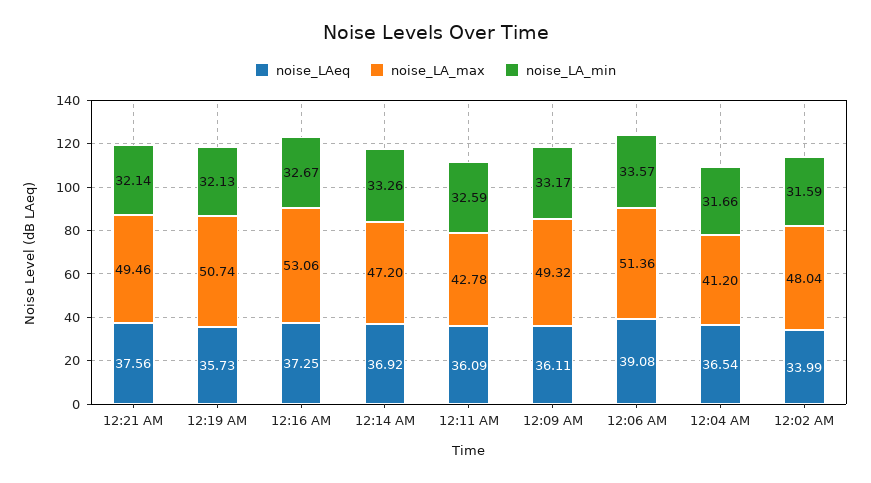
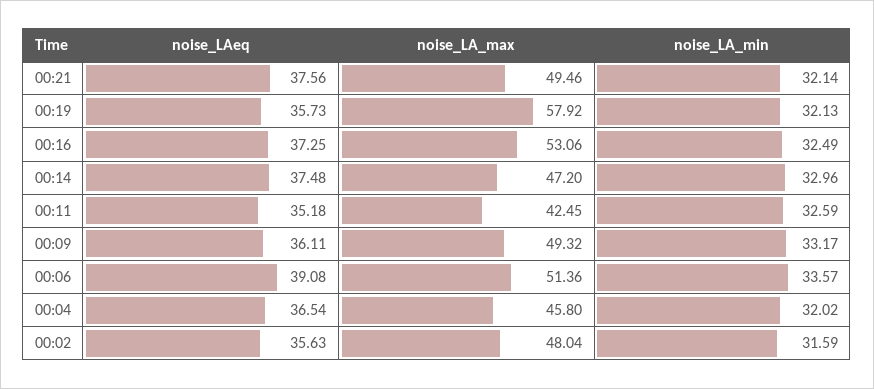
noise_LA_max, 12:19 AM: 50.74 -> 57.92
noise_LA_min, 12:16 AM: 32.67 -> 32.49
noise_LAeq, 12:14 AM: 36.92 -> 37.48
noise_LA_min, 12:14 AM: 33.26 -> 32.96
noise_LAeq, 12:11 AM: 36.09 -> 35.18
noise_LA_max, 12:11 AM: 42.78 -> 42.45
noise_LA_max, 12:04 AM: 41.2 -> 45.8
noise_LA_min, 12:04 AM: 31.66 -> 32.02
noise_LAeq, 12:02 AM: 33.99 -> 35.63

